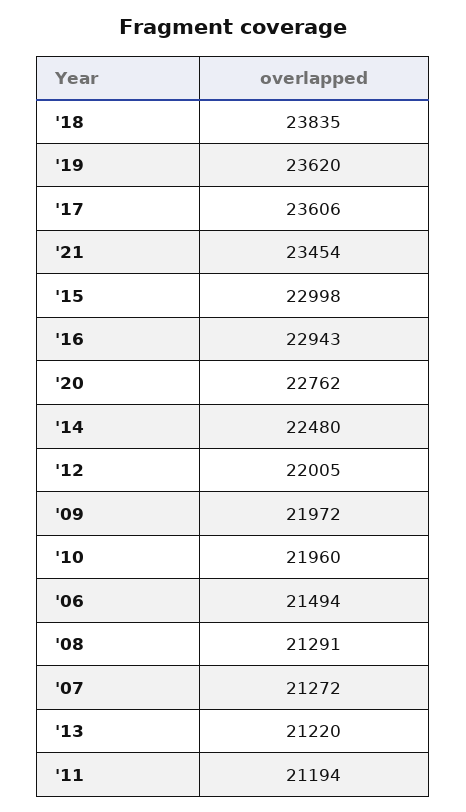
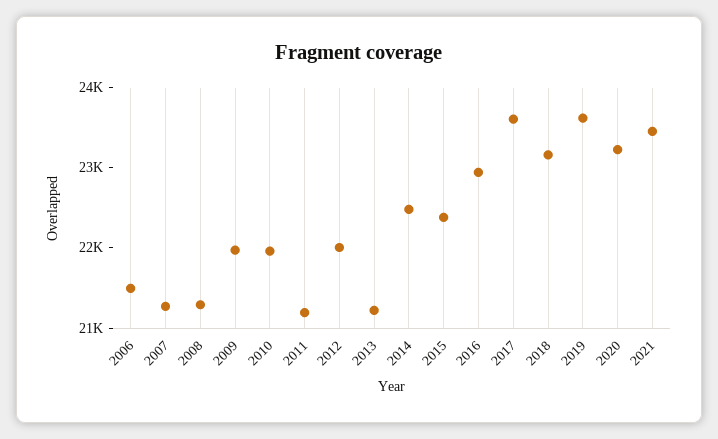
'18: 23835 -> 23200
'15: 22998 -> 22400
'20: 22762 -> 23200

